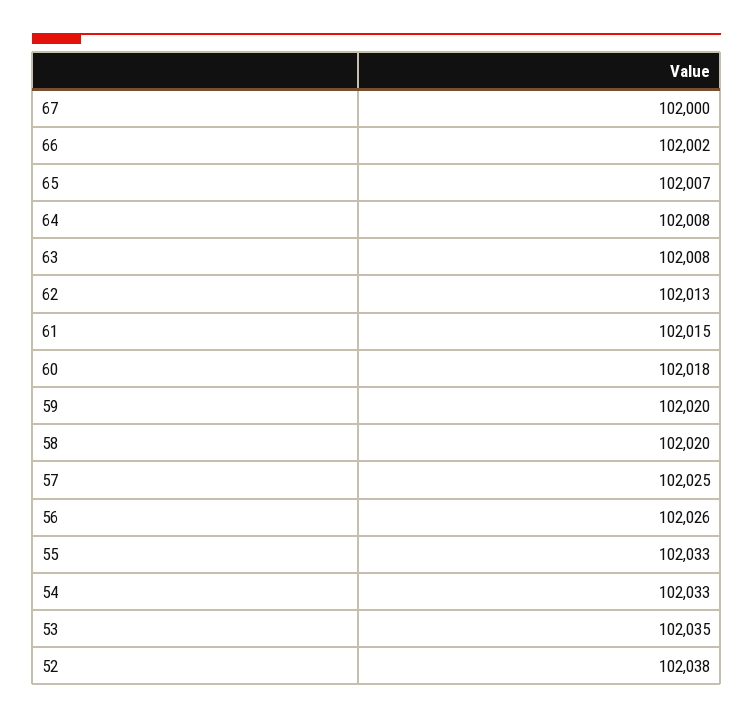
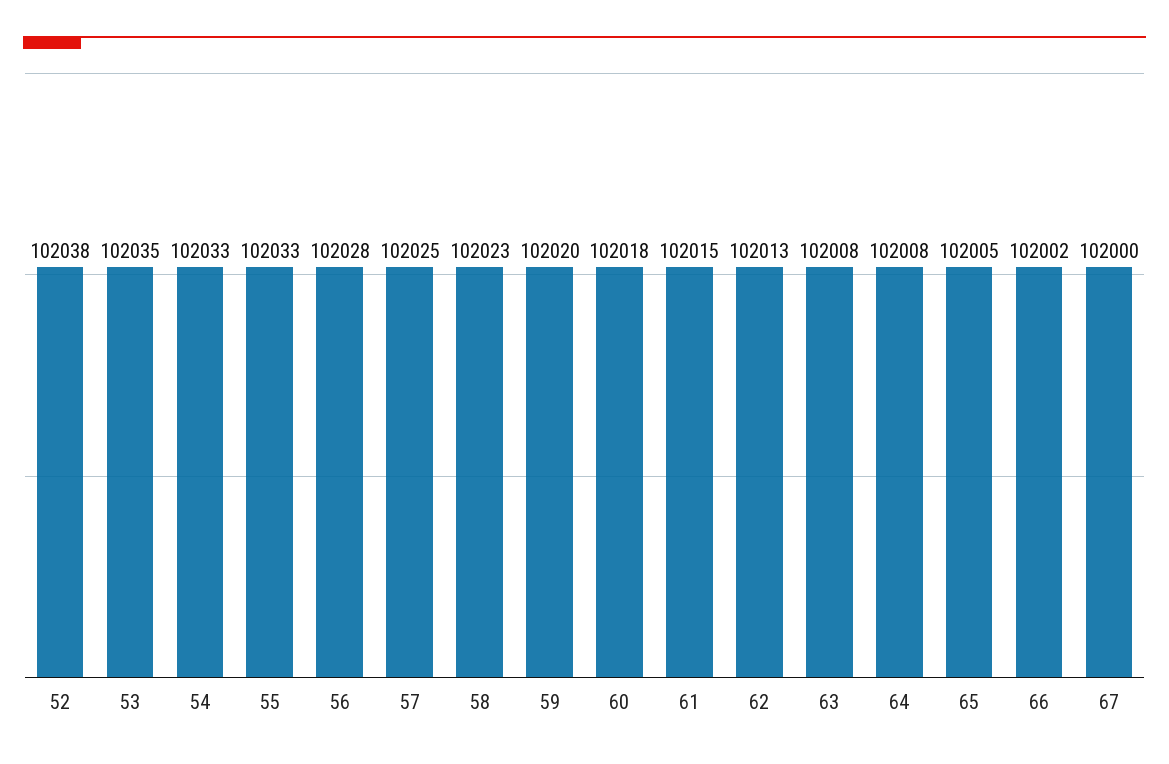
65: 102007 -> 102005
58: 102020 -> 102023
56: 102026 -> 102028

